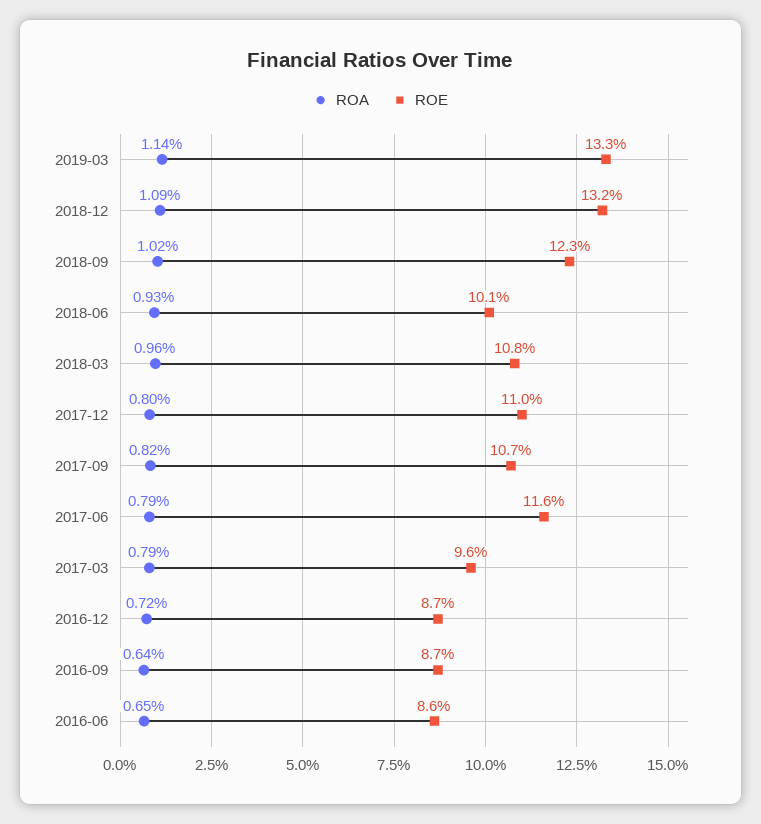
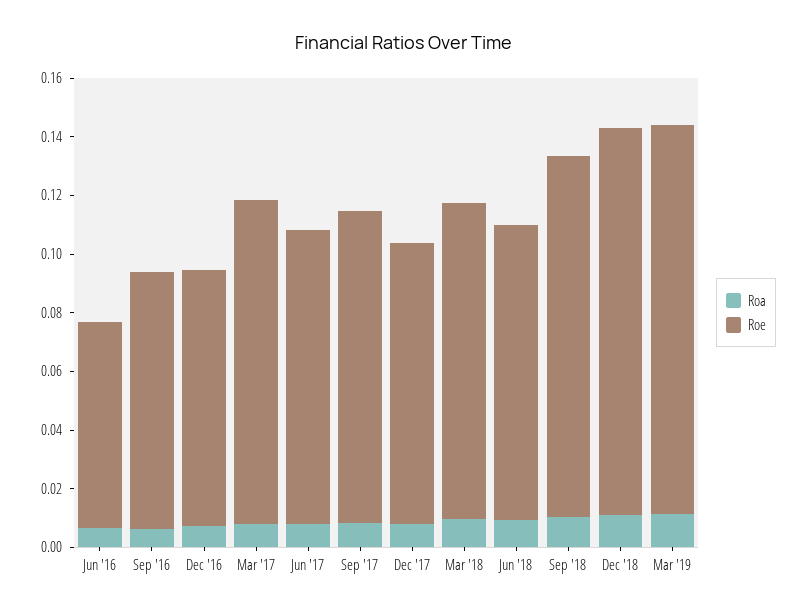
ROE, 2017-12: 0.11 -> 0.095
ROE, 2017-06: 0.116 -> 0.1
ROE, 2017-03: 0.096 -> 0.11
ROE, 2016-06: 0.086 -> 0.07

